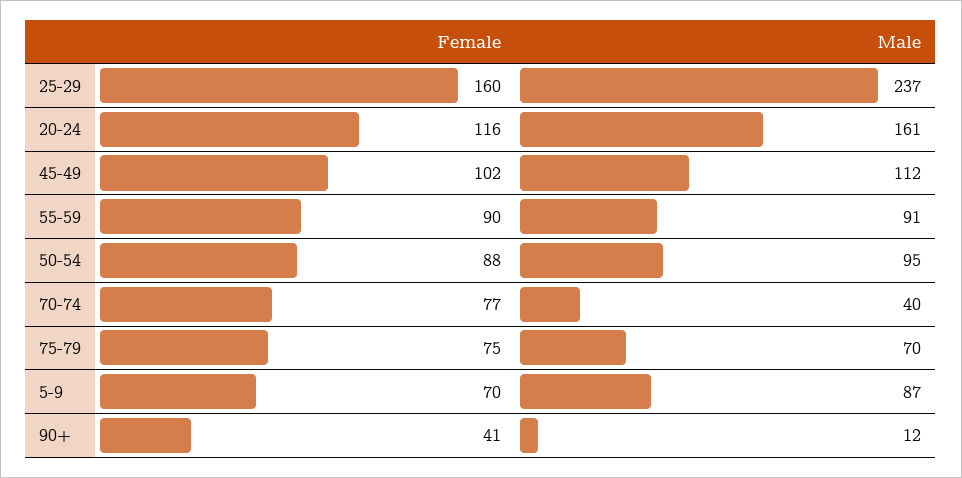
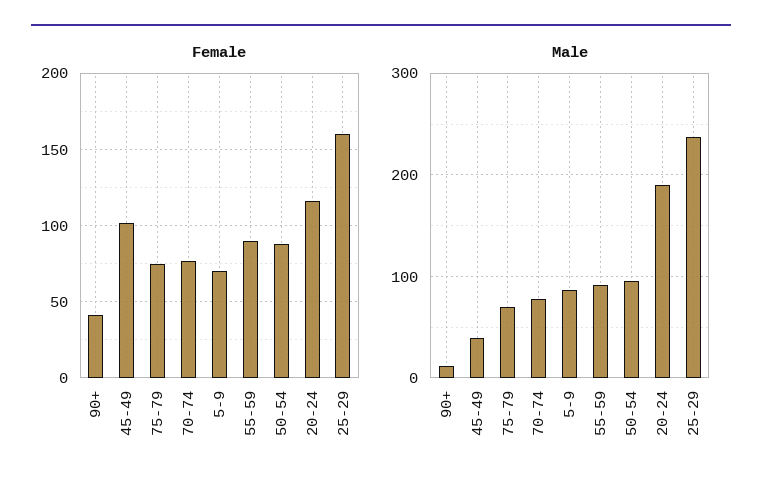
Male, 20-24: 161 -> 190
Male, 45-49: 112 -> 40
Male, 70-74: 40 -> 80

